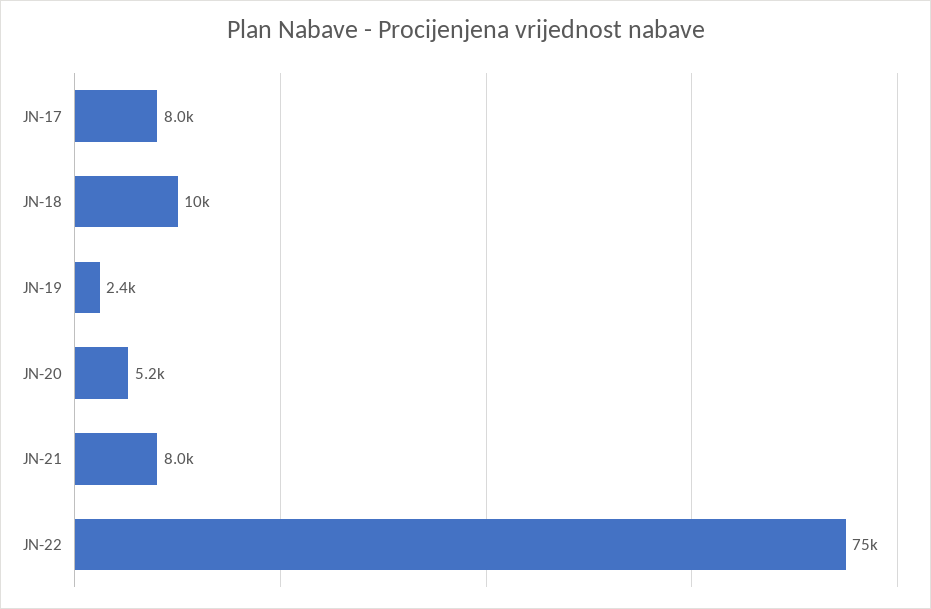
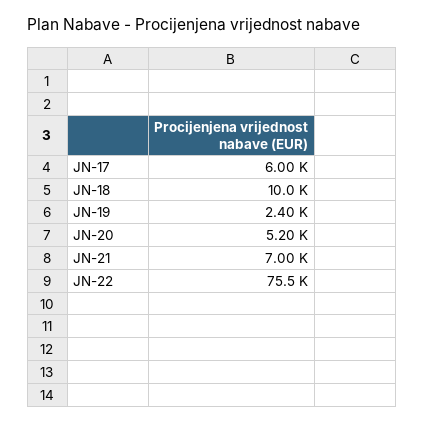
JN-17: 8000 -> 6000
JN-21: 8000 -> 7000
JN-22: 75000 -> 75500

